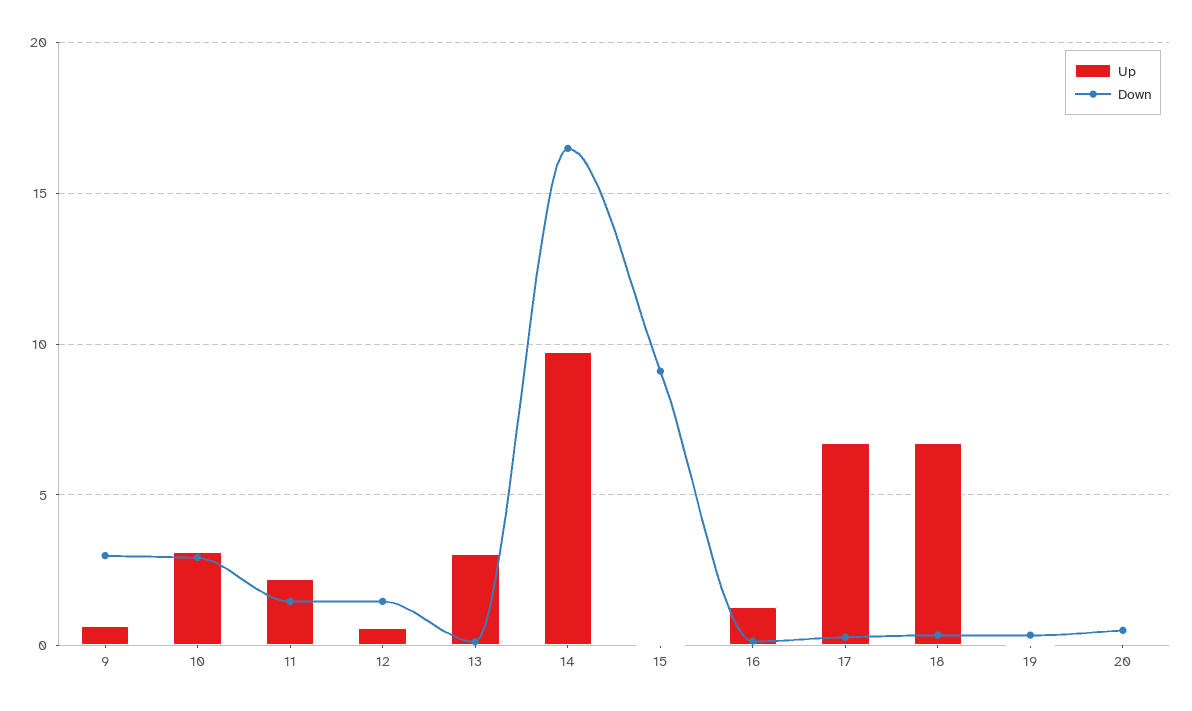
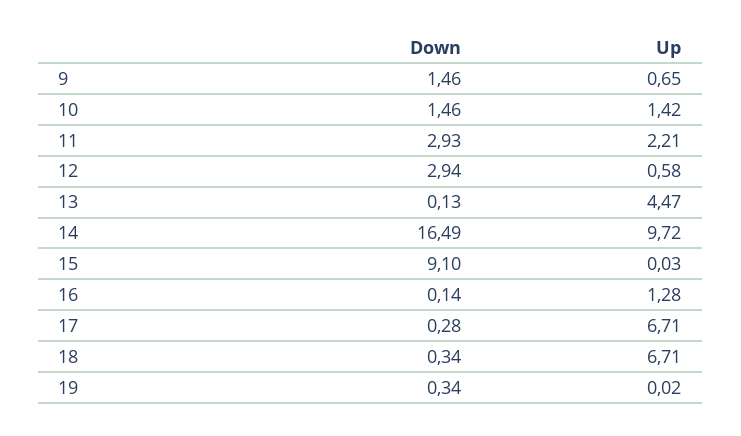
Down, 9: 3 -> 1.46
Up, 10: 3 -> 1.42
Down, 10: 3 -> 1.46
Down, 11: 1.5 -> 2.93
Down, 12: 1.5 -> 2.94
Up, 13: 3 -> 4.47
Up, 20: 0 -> none
Down, 20: 0.5 -> none

